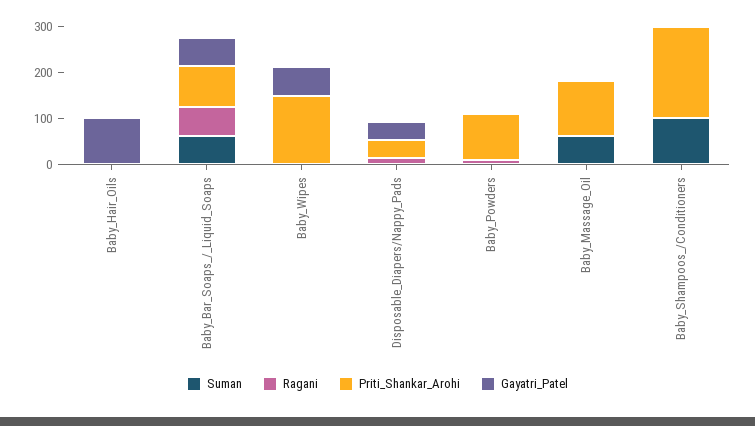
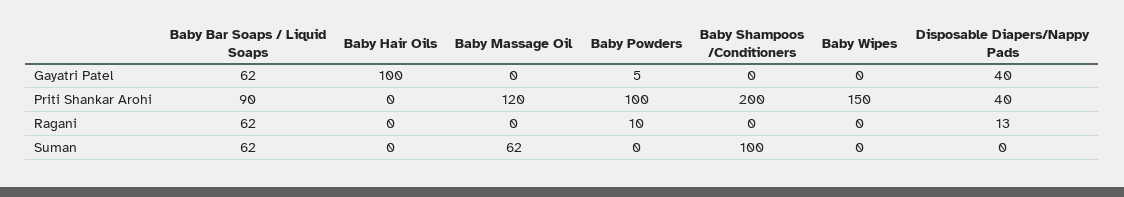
Gayatri_Patel, Baby_Wipes: 60 -> 0

